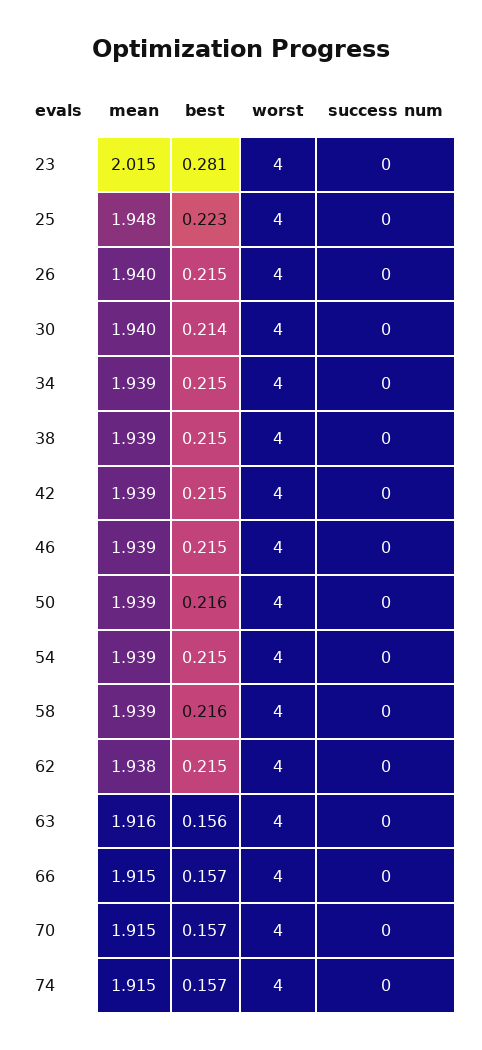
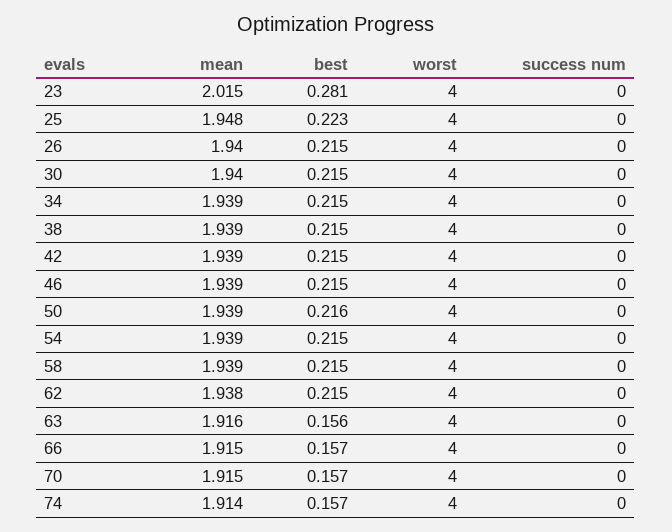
best, 30: 0.214 -> 0.215
best, 58: 0.216 -> 0.215
mean, 74: 1.915 -> 1.914

